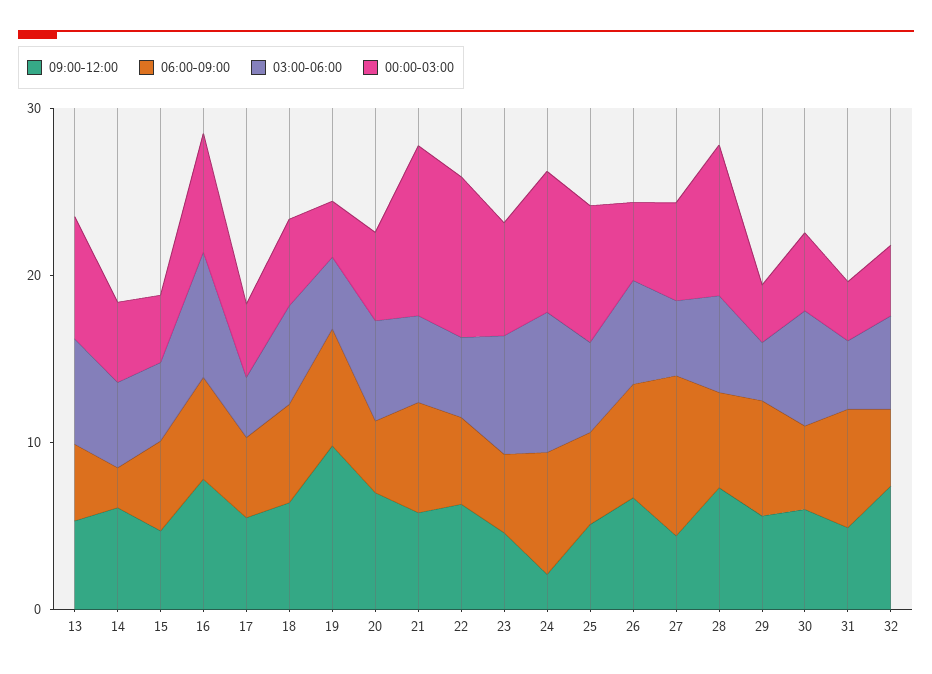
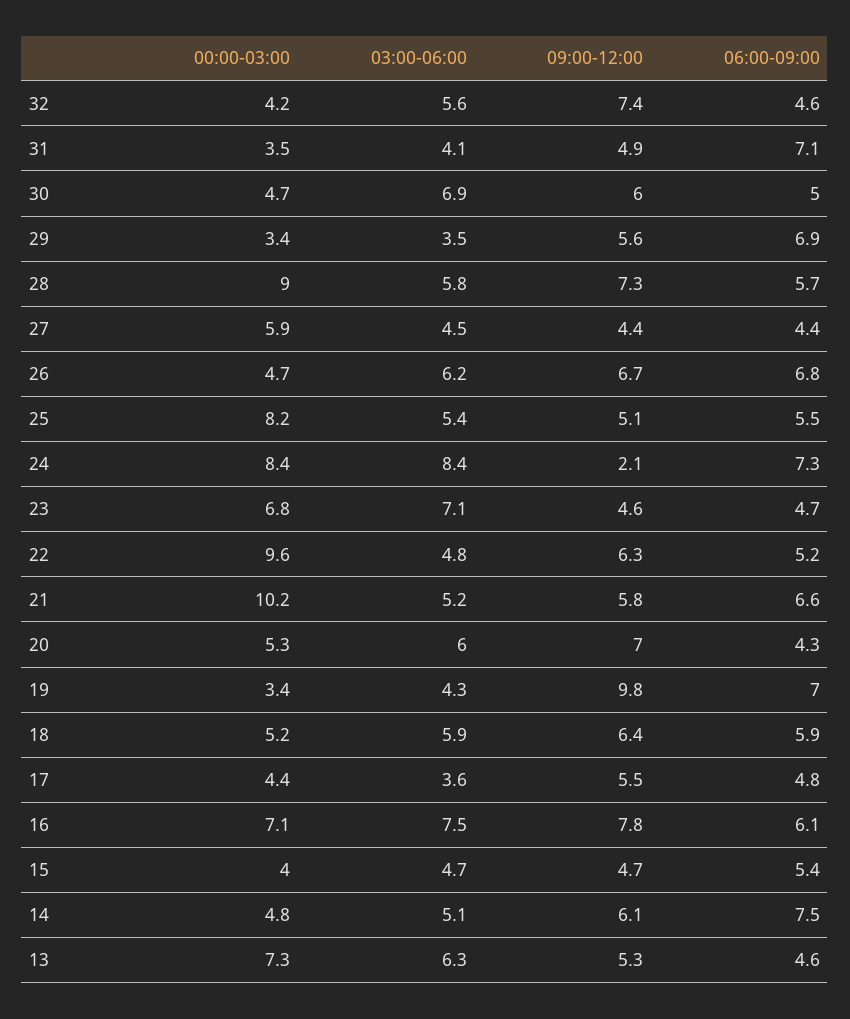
06:00-09:00, 14: 2 -> 7.5
06:00-09:00, 27: 10 -> 4.4

